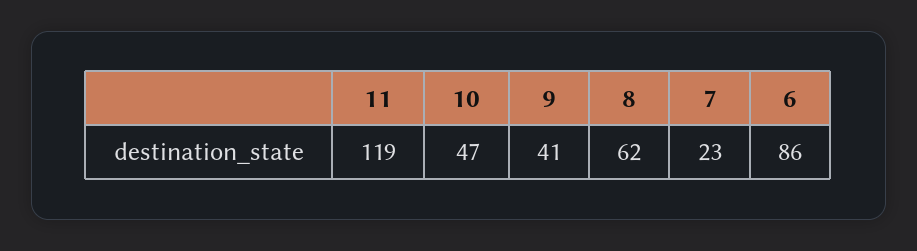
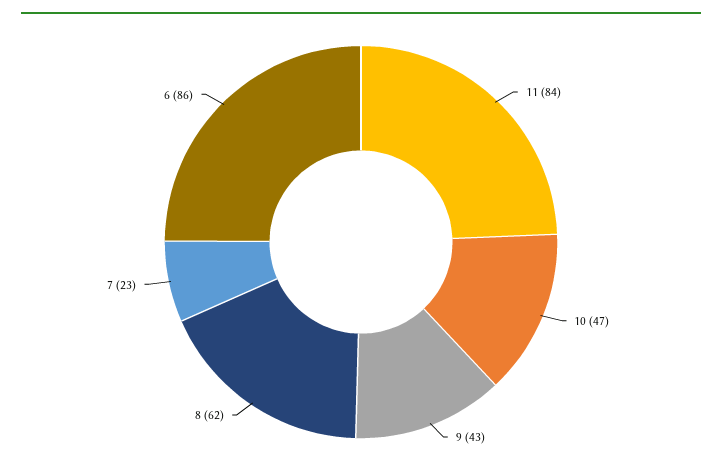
11: 119 -> 84
9: 41 -> 43

